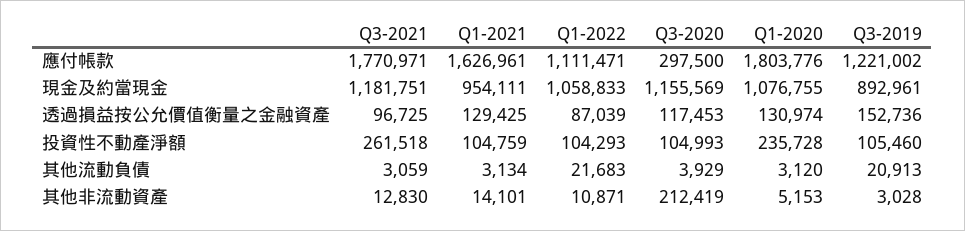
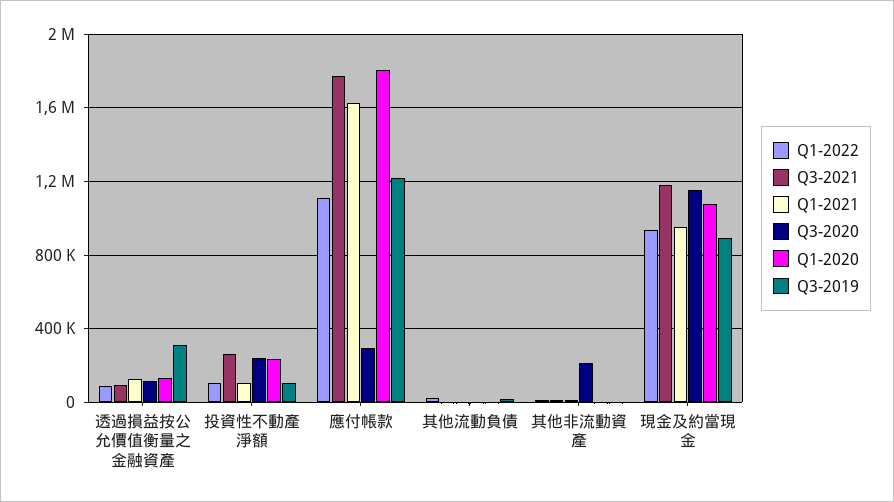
Q1-2022, 現金及約當現金: 1058833 -> 950000
Q3-2019, 透過損益按公允價值衡量之金融資產: 152736 -> 300000
Q3-2020, 投資性不動產淨額: 104993 -> 250000

